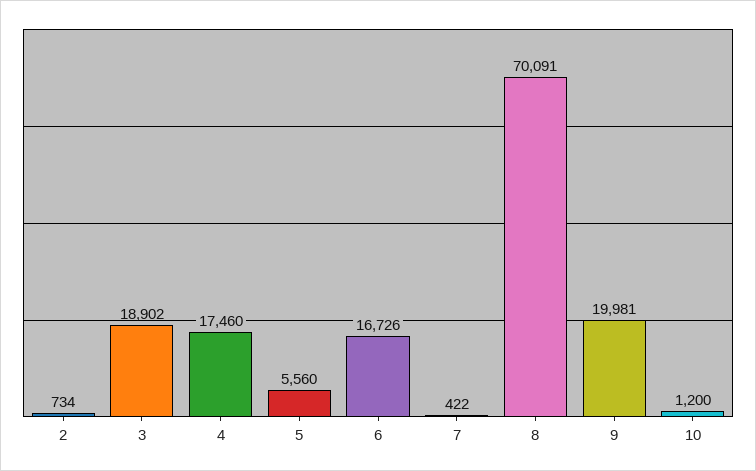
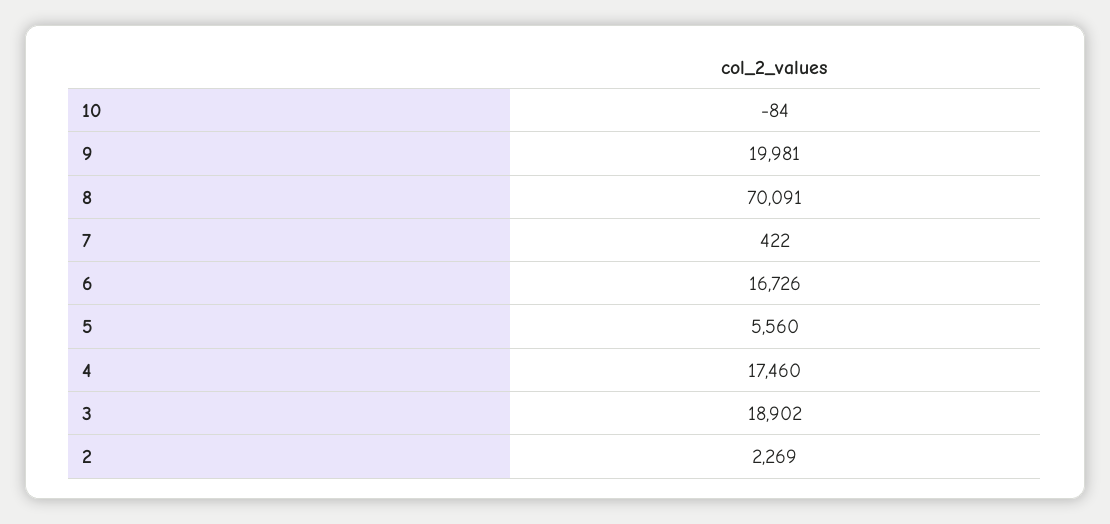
2: 734 -> 2269
10: 1200 -> -84

